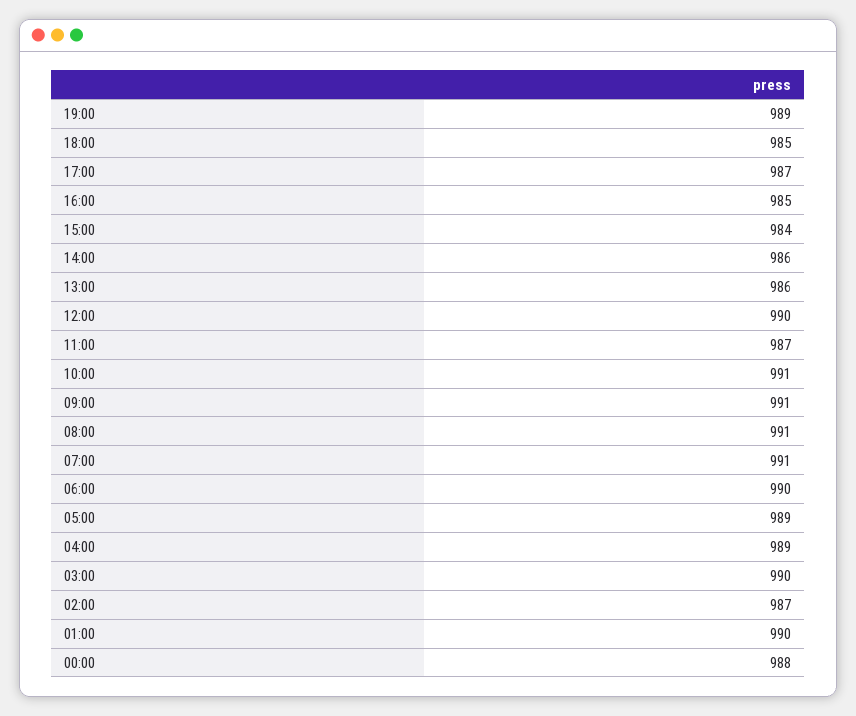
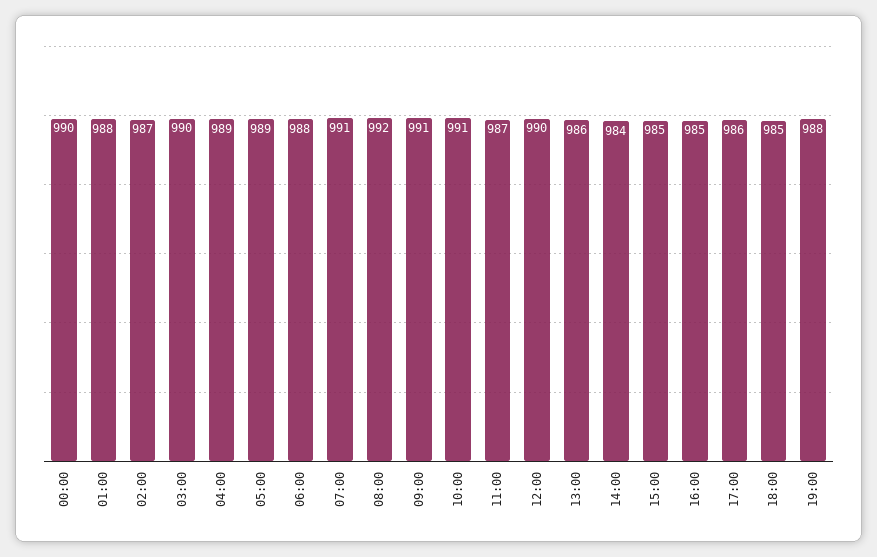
19:00: 989 -> 988
17:00: 987 -> 986
15:00: 984 -> 985
14:00: 986 -> 984
08:00: 991 -> 992
06:00: 990 -> 988
01:00: 990 -> 988
00:00: 988 -> 990

